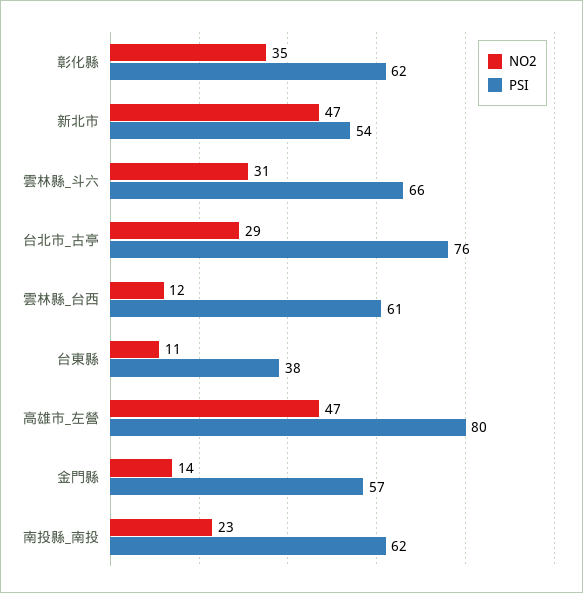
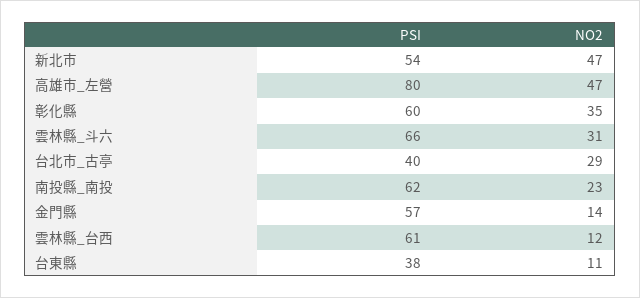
PSI, 彰化縣: 62 -> 60
PSI, 台北市_古亭: 76 -> 40

